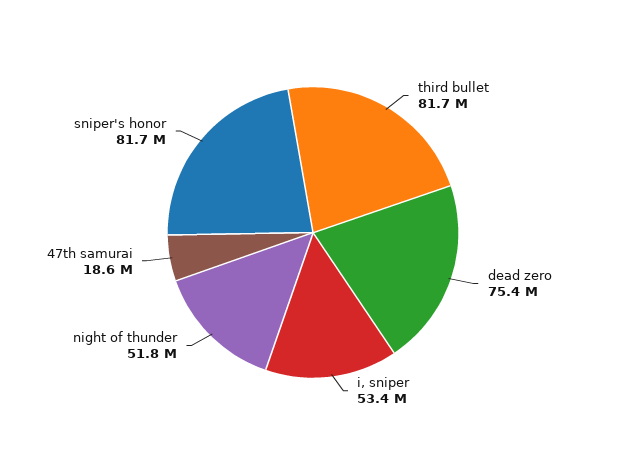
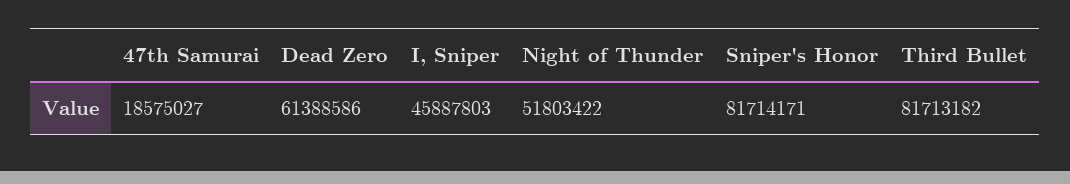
dead zero: 75400000 -> 61388586
i, sniper: 53400000 -> 45887803

